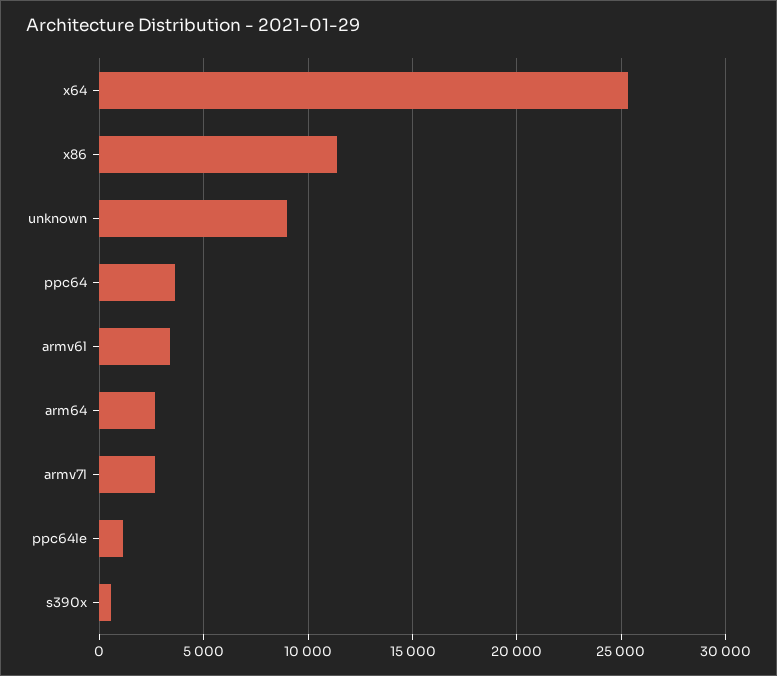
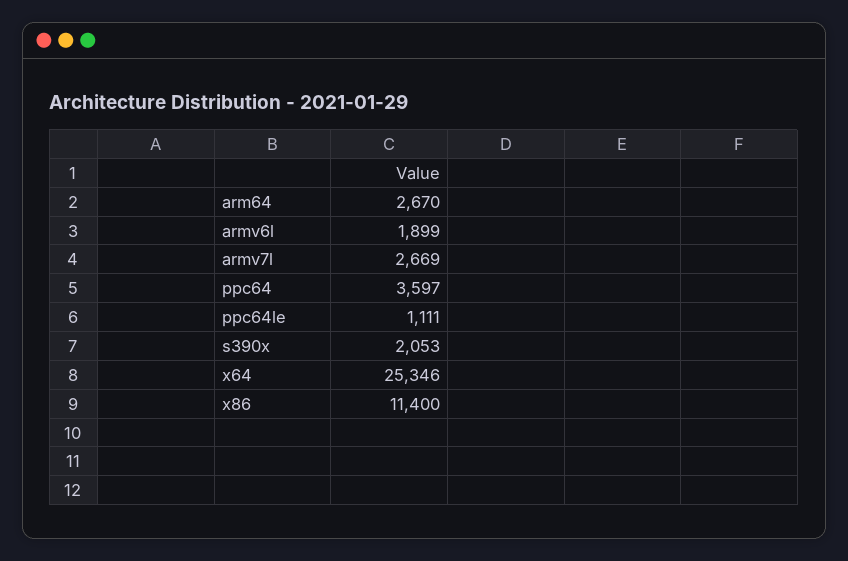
unknown: 9000 -> none
armv6l: 3500 -> 1899
s390x: 500 -> 2053

